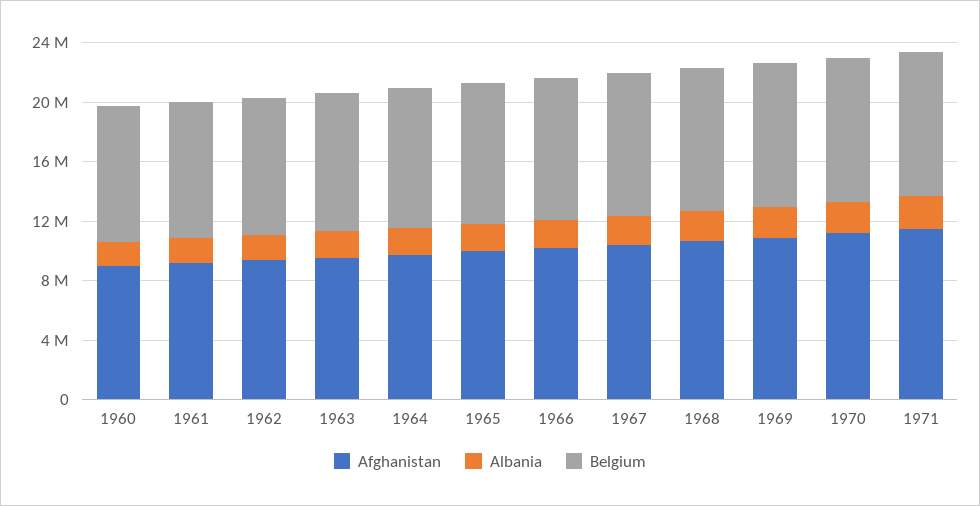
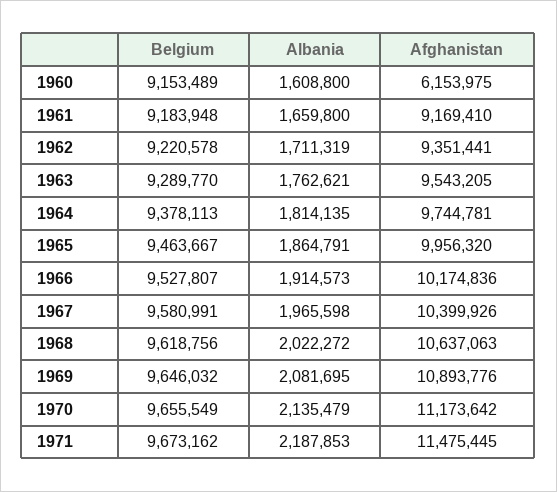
Afghanistan, 1960: 9000000 -> 6153975

